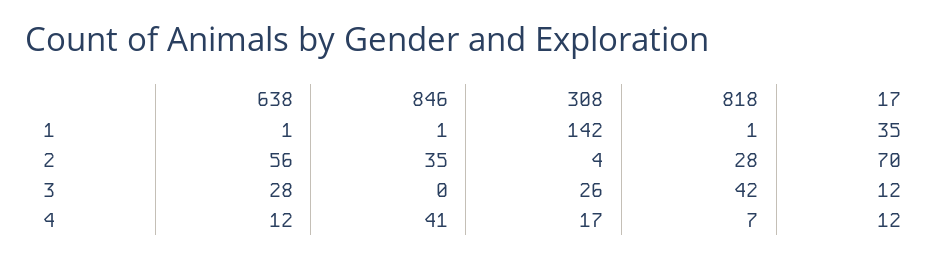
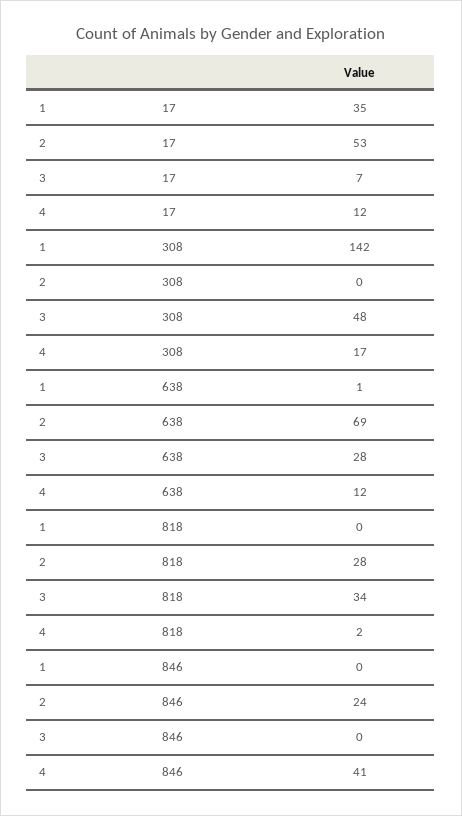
846, 1: 1 -> 0
818, 1: 1 -> 0
638, 2: 56 -> 69
846, 2: 35 -> 24
308, 2: 4 -> 0
17, 2: 70 -> 53
308, 3: 26 -> 48
818, 3: 42 -> 34
17, 3: 12 -> 7
818, 4: 7 -> 2

